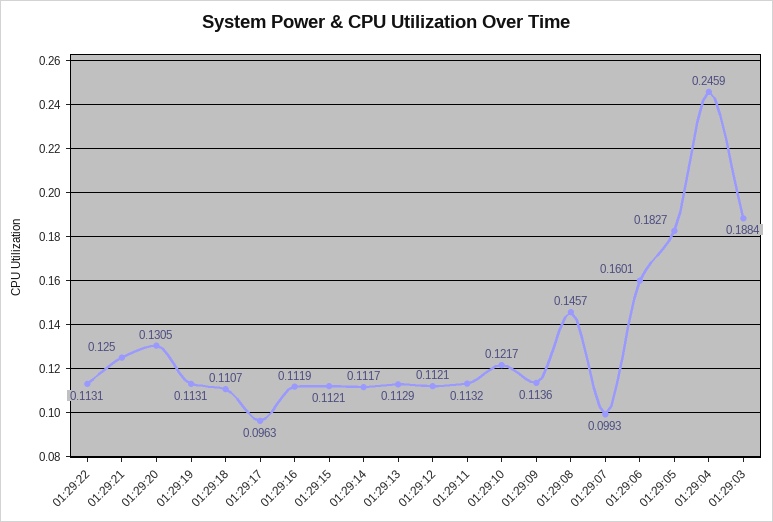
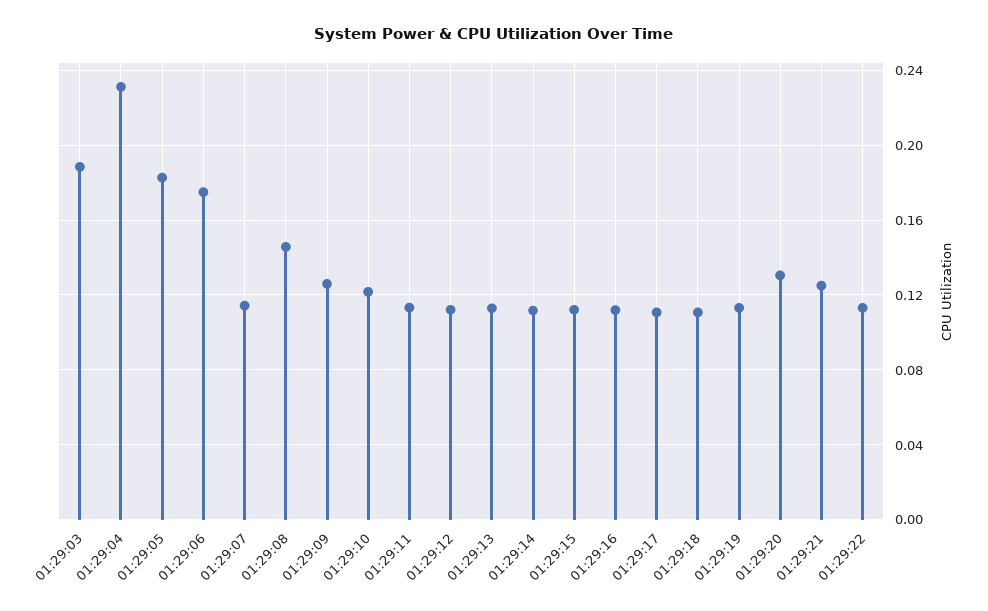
01:29:17: 0.0963 -> 0.11
01:29:09: 0.1136 -> 0.125
01:29:07: 0.0993 -> 0.115
01:29:06: 0.1601 -> 0.175
01:29:04: 0.2459 -> 0.23

